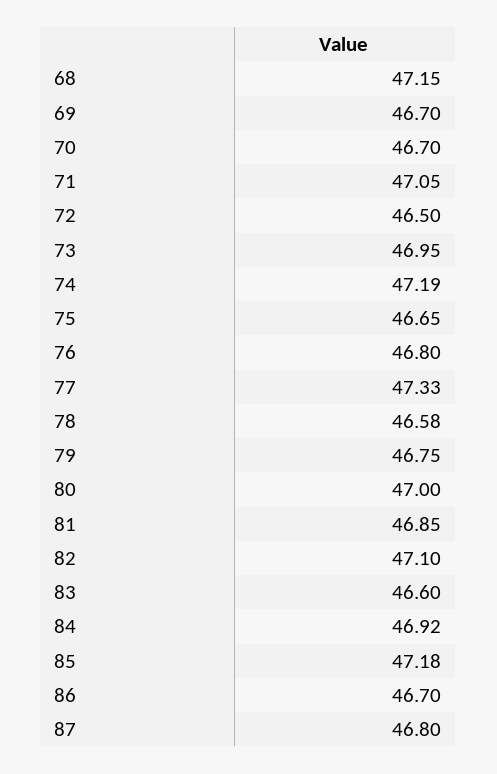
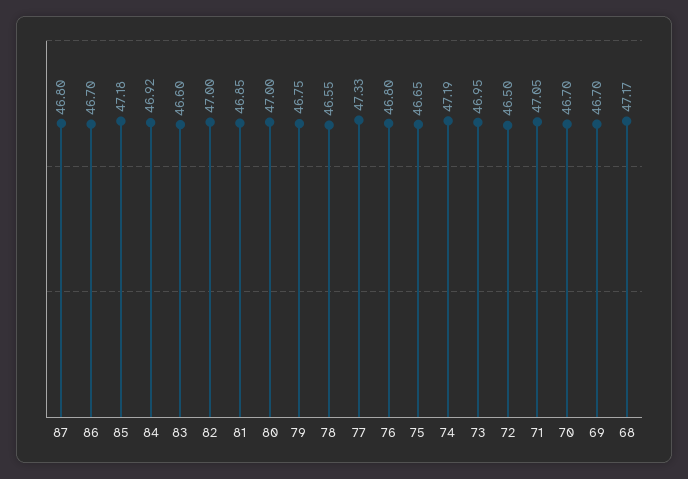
68: 47.15 -> 47.17
78: 46.58 -> 46.55
82: 47.1 -> 47

